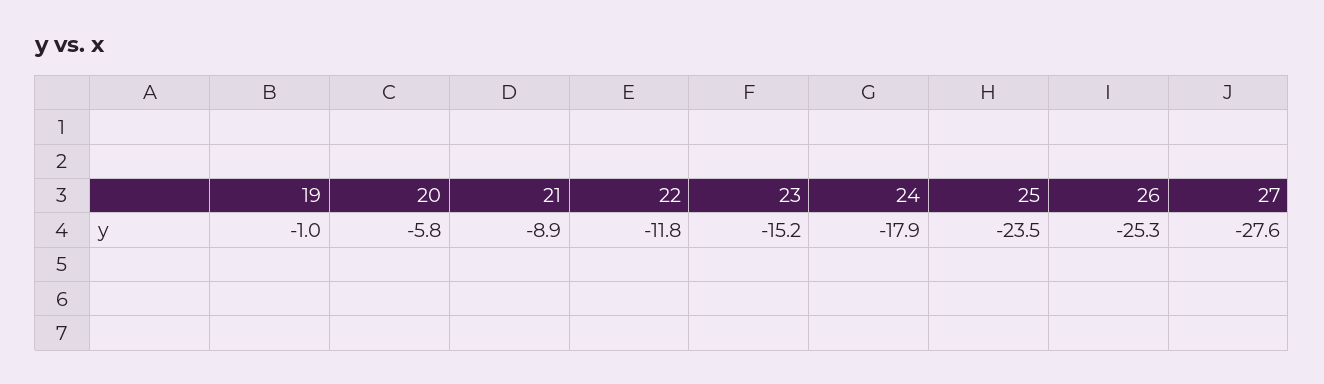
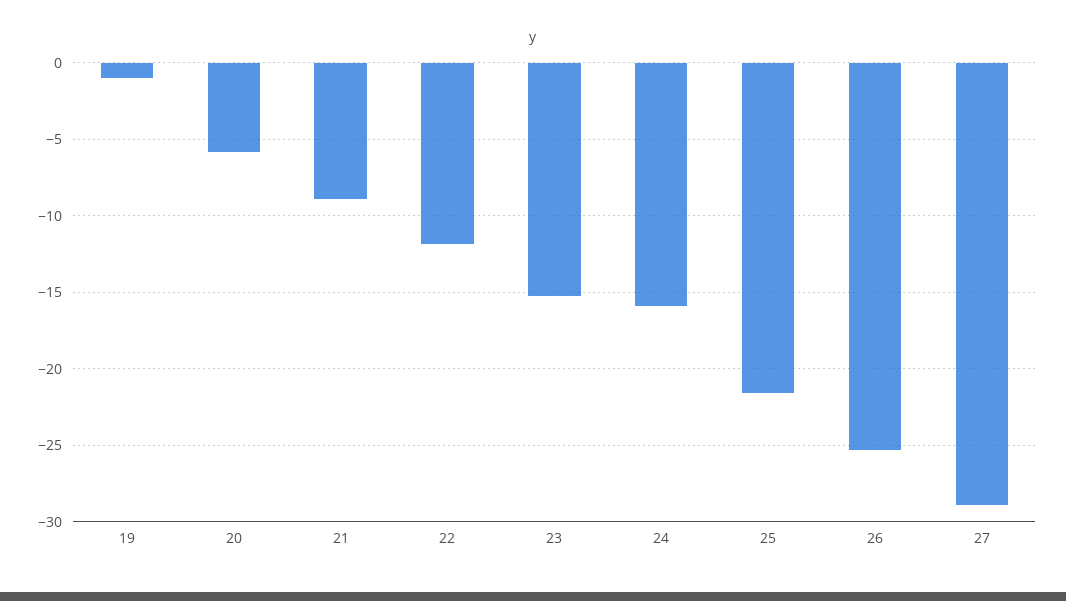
24: -17.9 -> -16
25: -23.5 -> -21.5
27: -27.6 -> -29

